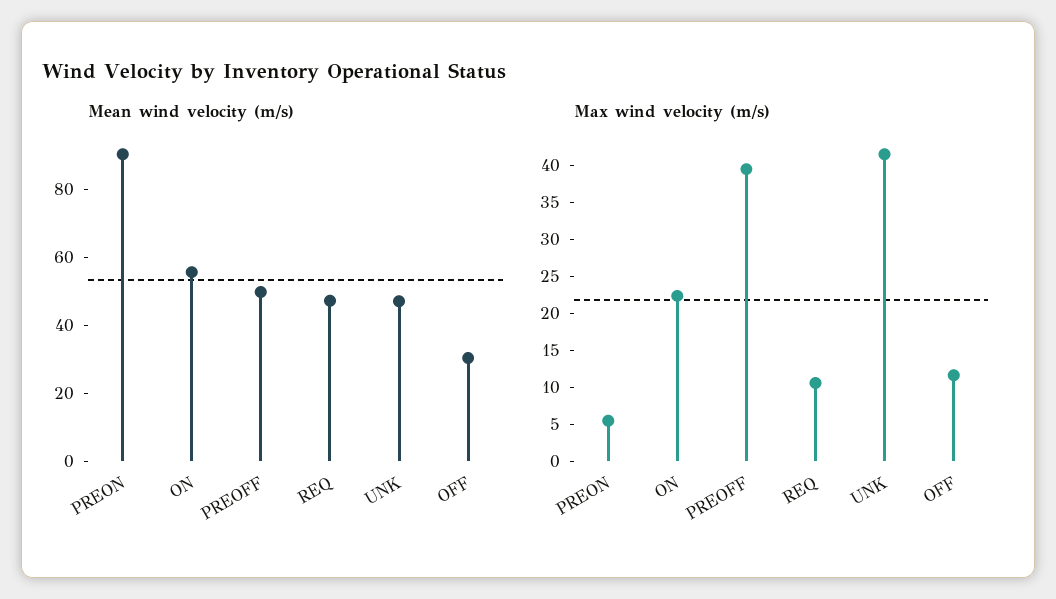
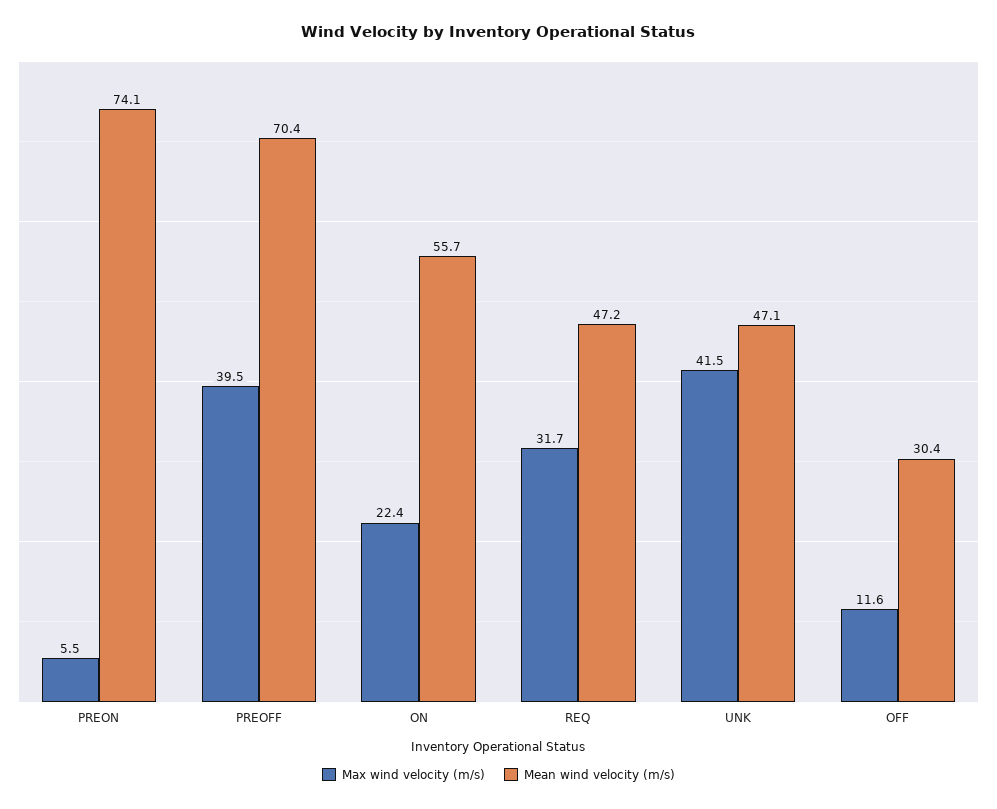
Mean wind velocity (m/s), PREON: 90 -> 74.1
Mean wind velocity (m/s), PREOFF: 50 -> 70.4
Max wind velocity (m/s), REQ: 10 -> 31.7

